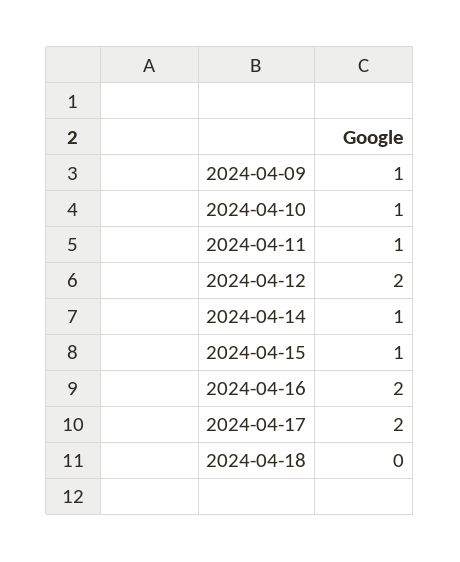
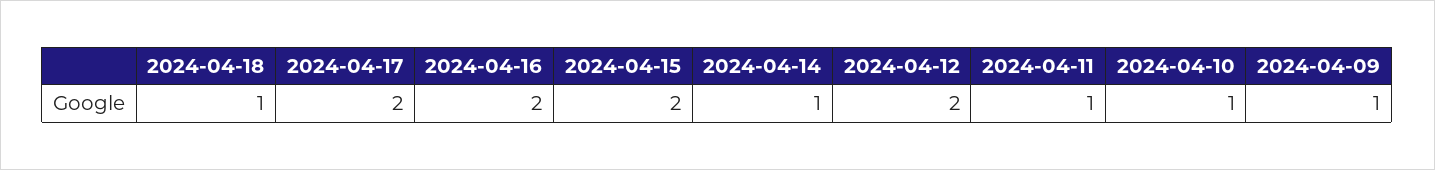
2024-04-15: 1 -> 2
2024-04-18: 0 -> 1

